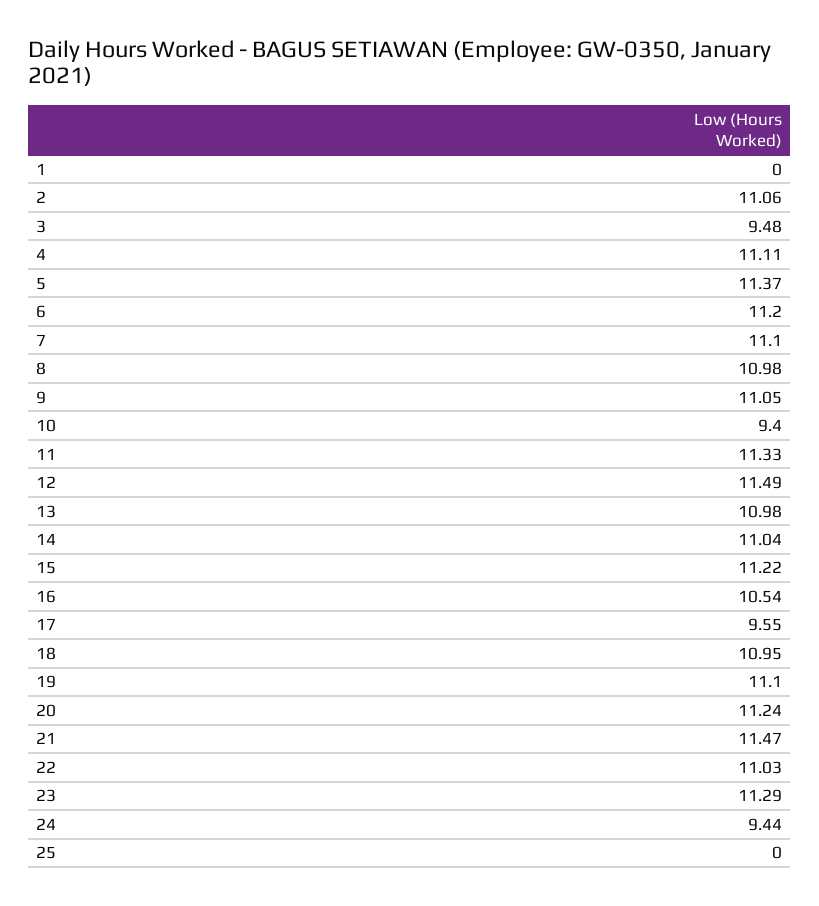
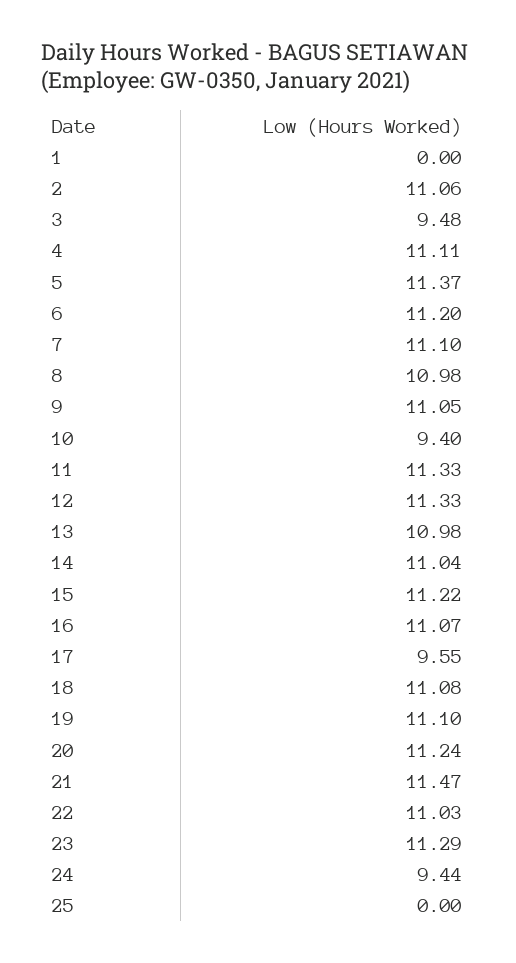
12: 11.49 -> 11.33
16: 10.54 -> 11.07
18: 10.95 -> 11.08

